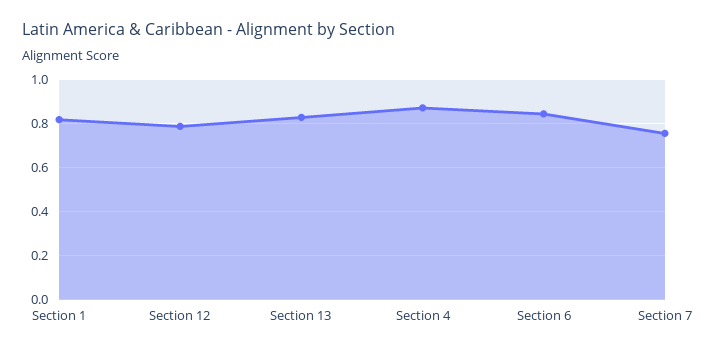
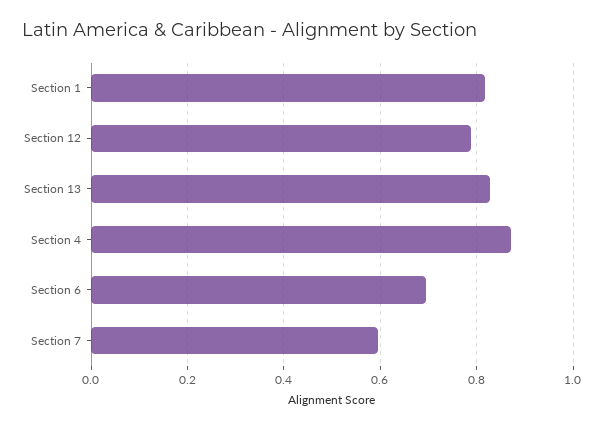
Section 6: 0.85 -> 0.7
Section 7: 0.75 -> 0.6

